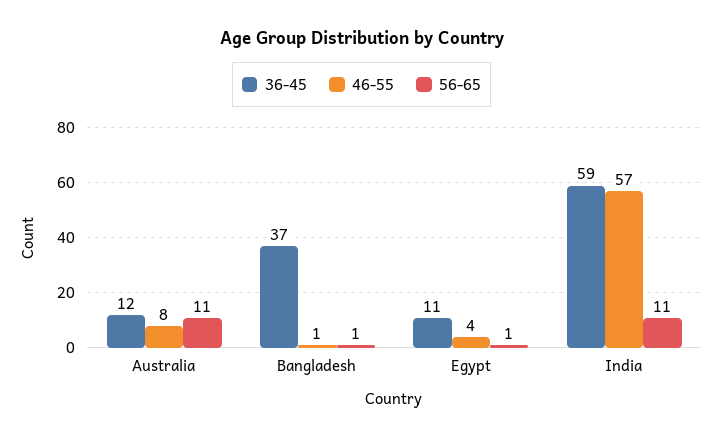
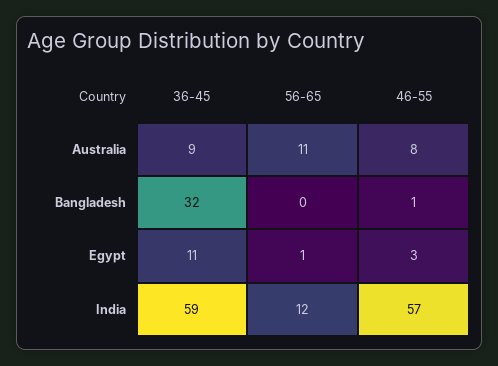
36-45, Australia: 12 -> 9
36-45, Bangladesh: 37 -> 32
56-65, Bangladesh: 1 -> 0
46-55, Egypt: 4 -> 3
56-65, India: 11 -> 12

